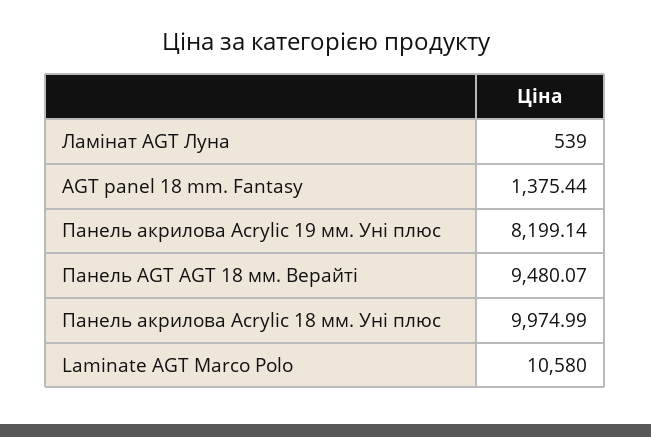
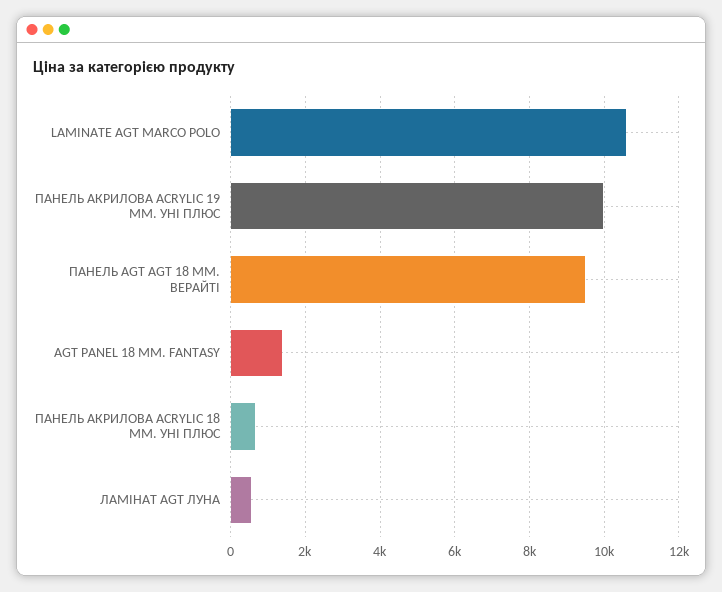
Панель акрилова Acrylic 19 мм. Уні плюс: 8199.14 -> 10000
Панель акрилова Acrylic 18 мм. Уні плюс: 9974.99 -> 600

